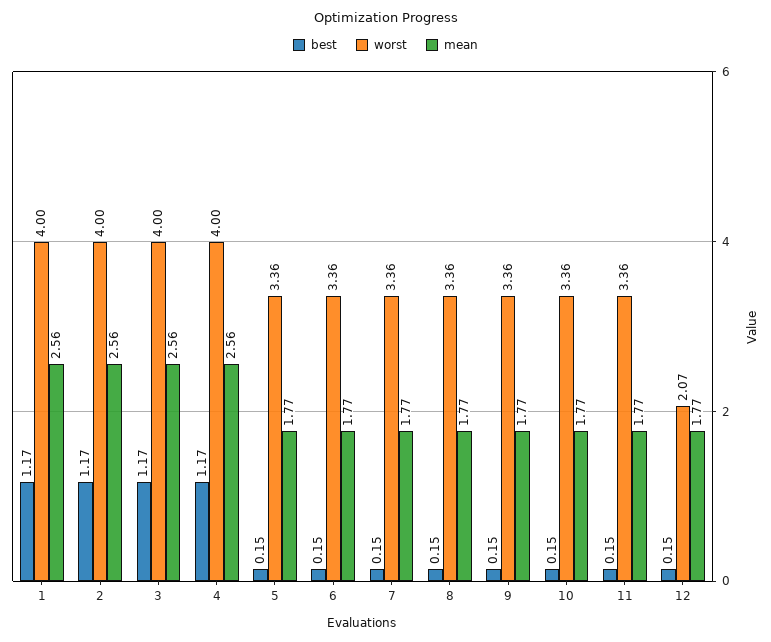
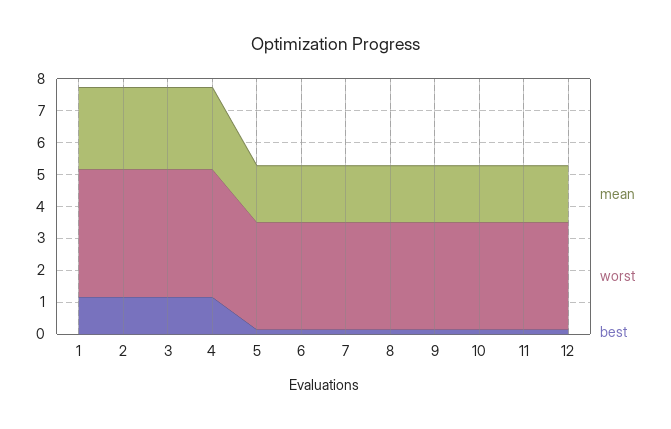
worst, 12: 2.07 -> 3.5

